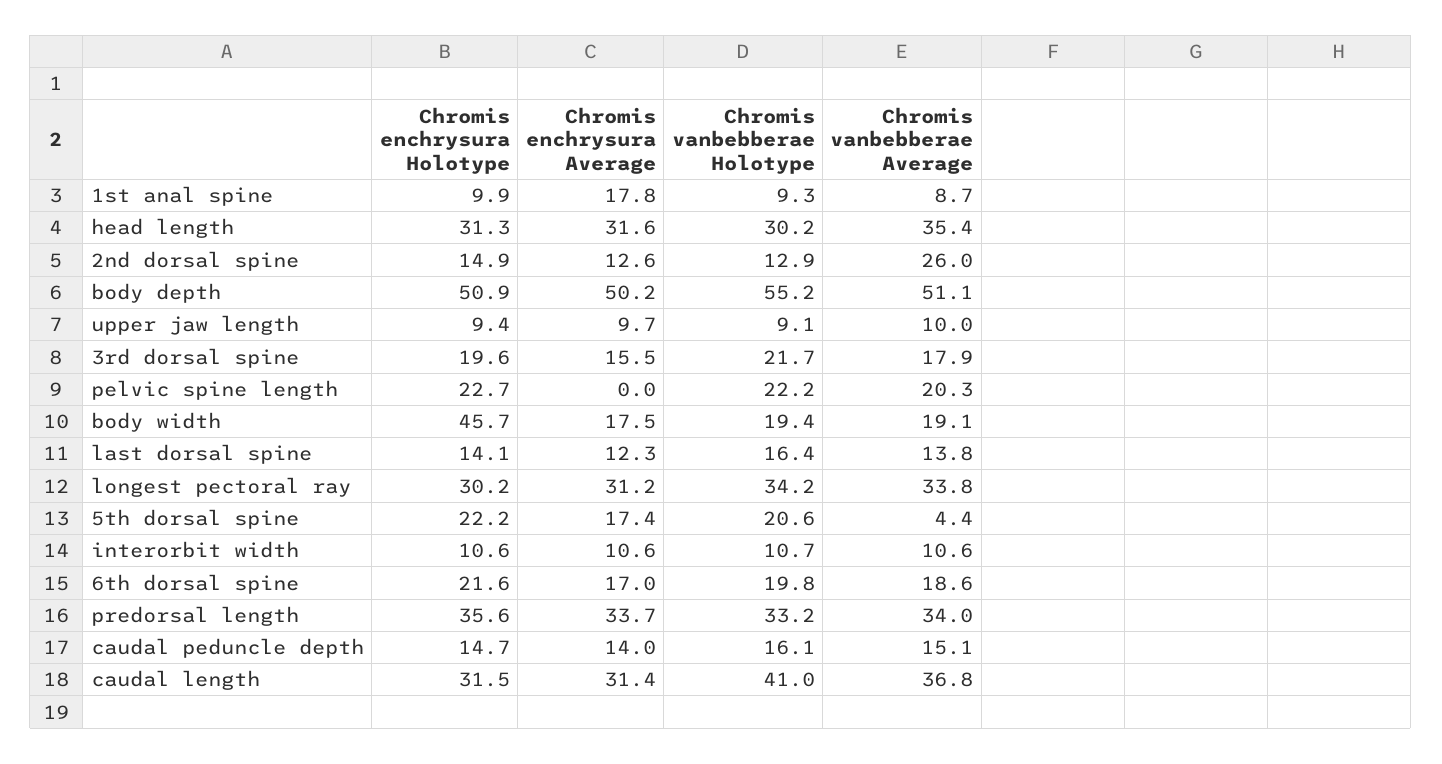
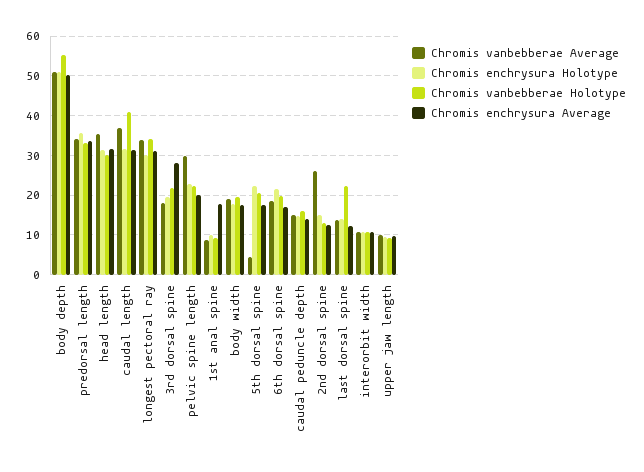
Chromis enchrysura Average, 3rd dorsal spine: 15.5 -> 28
Chromis enchrysura Average, pelvic spine length: 0 -> 20
Chromis vanbebberae Average, pelvic spine length: 20.3 -> 30
Chromis enchrysura Holotype, body width: 45.7 -> 18
Chromis vanbebberae Holotype, last dorsal spine: 16.4 -> 22

